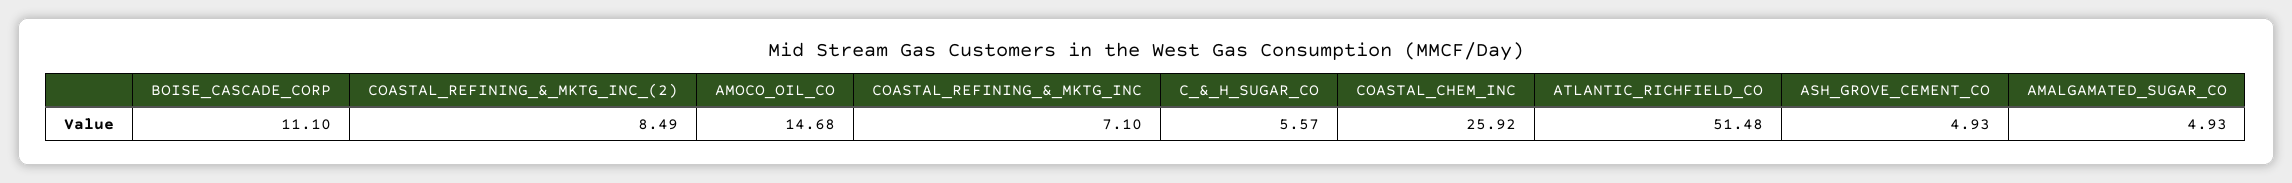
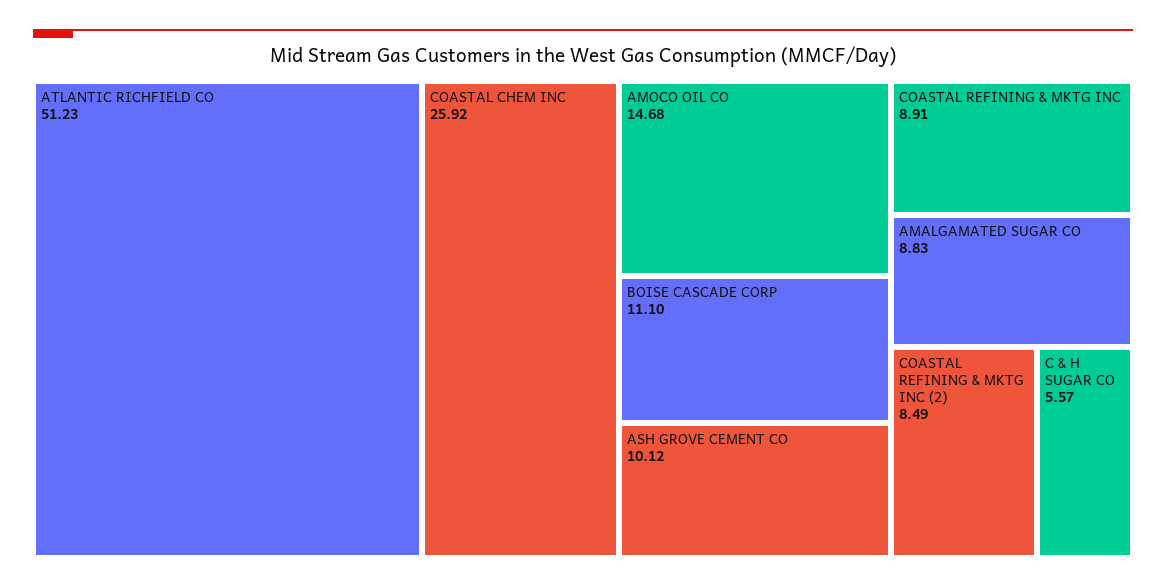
COASTAL_REFINING_&_MKTG_INC: 7.1 -> 8.91
ATLANTIC_RICHFIELD_CO: 51.48 -> 51.23
ASH_GROVE_CEMENT_CO: 4.93 -> 10.12
AMALGAMATED_SUGAR_CO: 4.93 -> 8.83

